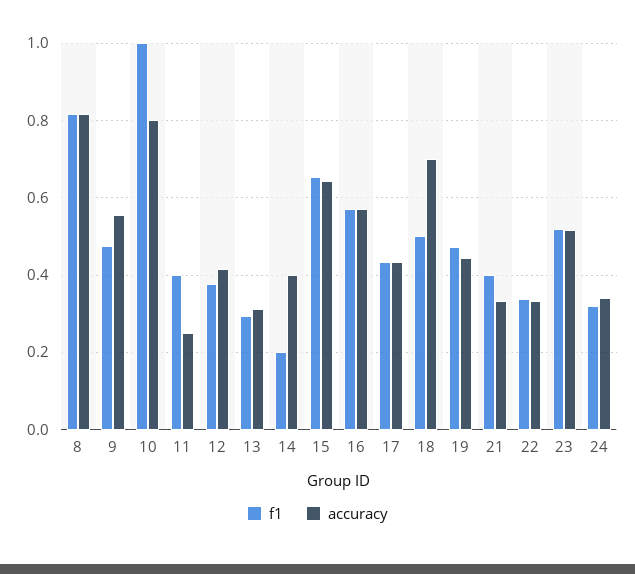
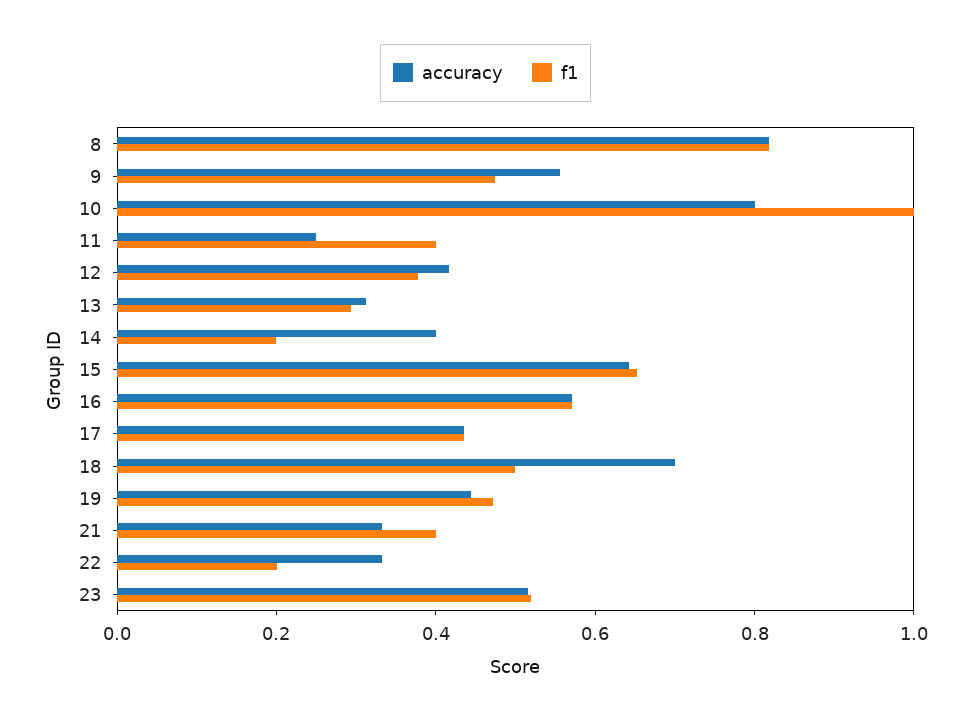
f1, 22: 0.34 -> 0.2
f1, 24: 0.32 -> none
accuracy, 24: 0.34 -> none

